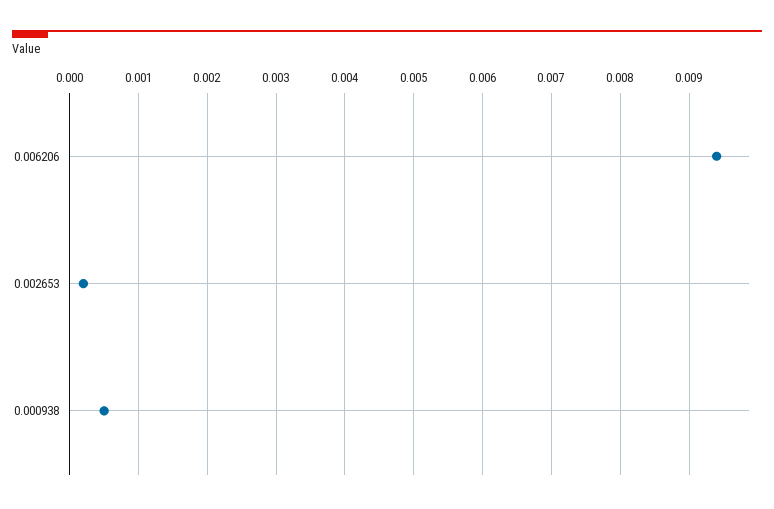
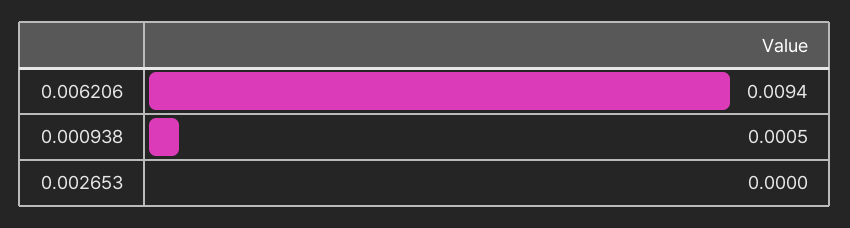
0.002653: 0.0002 -> 0

